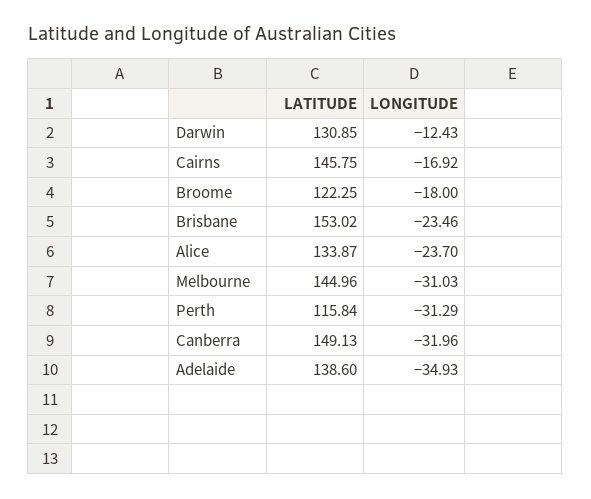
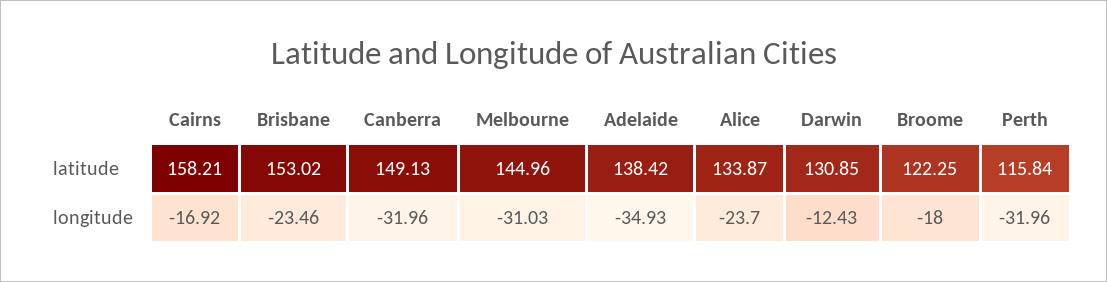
LATITUDE, Cairns: 145.75 -> 158.21
LONGITUDE, Perth: -31.29 -> -31.96
LATITUDE, Adelaide: 138.6 -> 138.42

